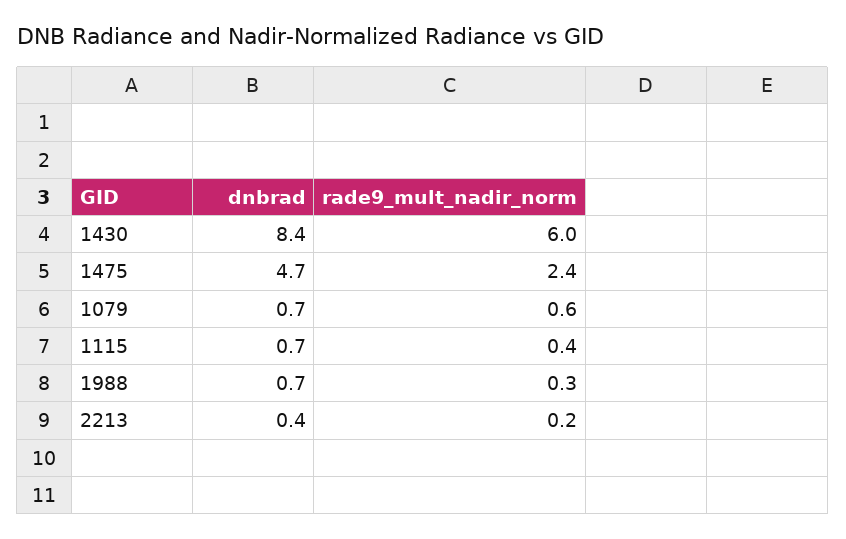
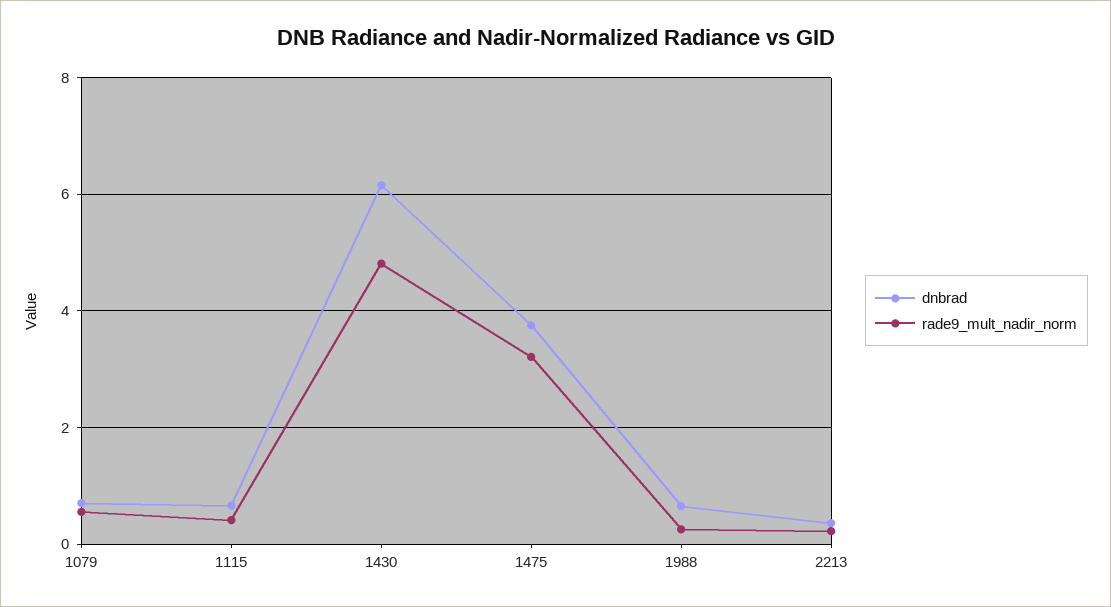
dnbrad, 1430: 8.4 -> 6.2
rade9_mult_nadir_norm, 1430: 6 -> 4.8
dnbrad, 1475: 4.7 -> 3.8
rade9_mult_nadir_norm, 1475: 2.4 -> 3.2

